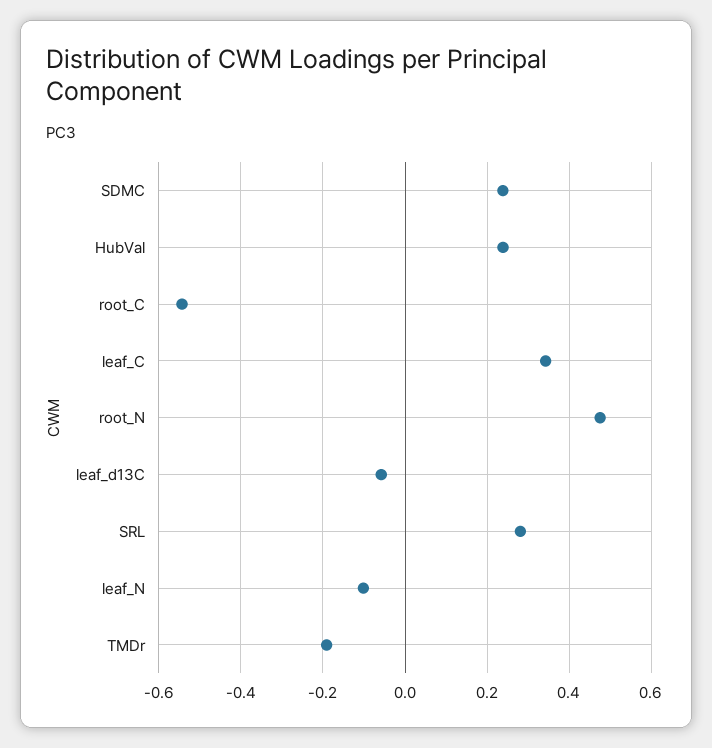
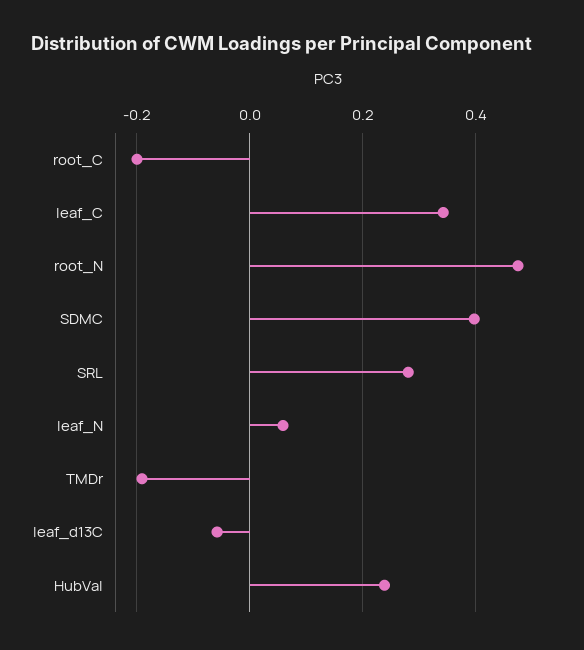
SDMC: 0.24 -> 0.4
root_C: -0.54 -> -0.2
leaf_N: -0.1 -> 0.06

